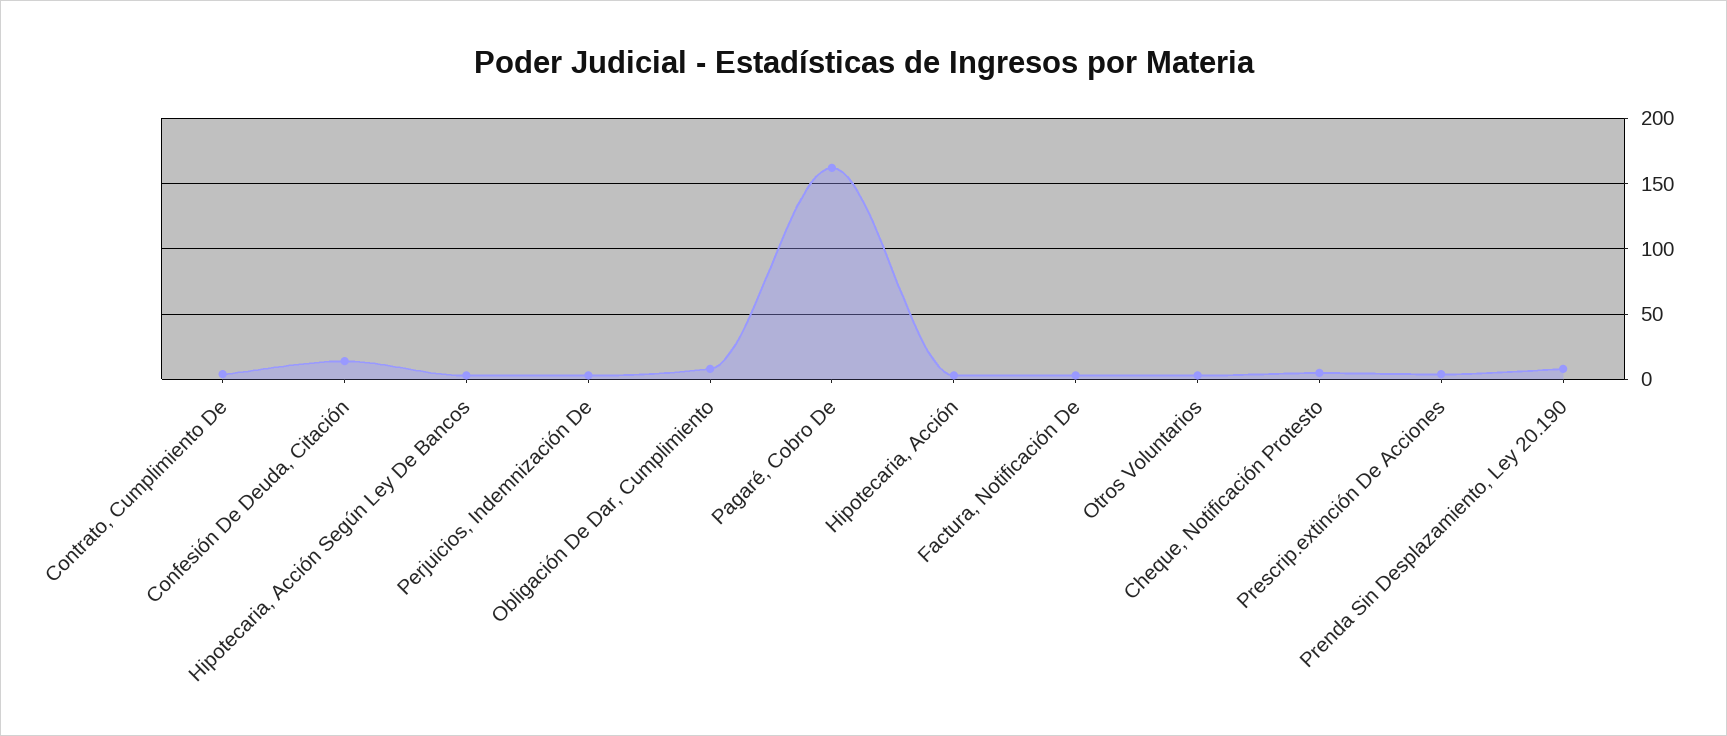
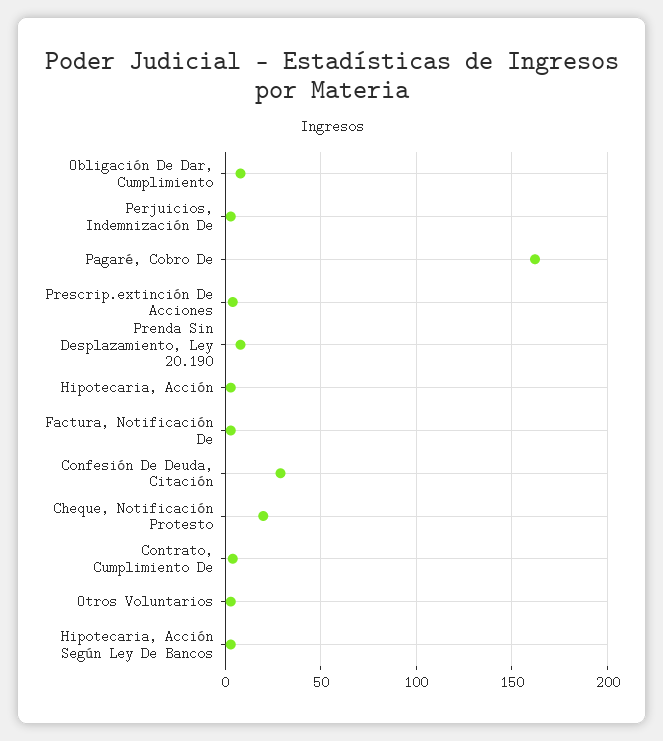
Confesión De Deuda, Citación: 15 -> 30
Cheque, Notificación Protesto: 5 -> 20

